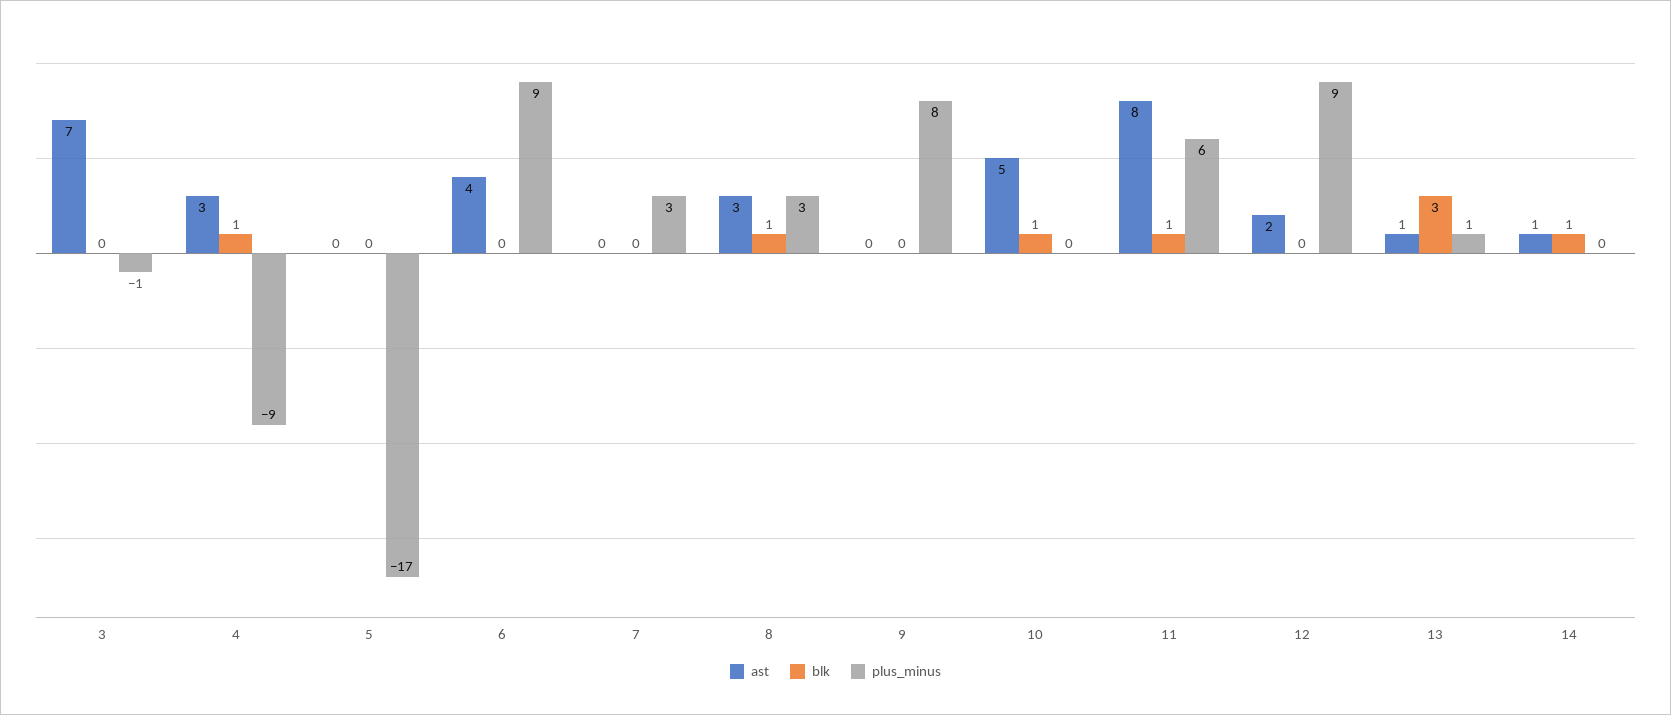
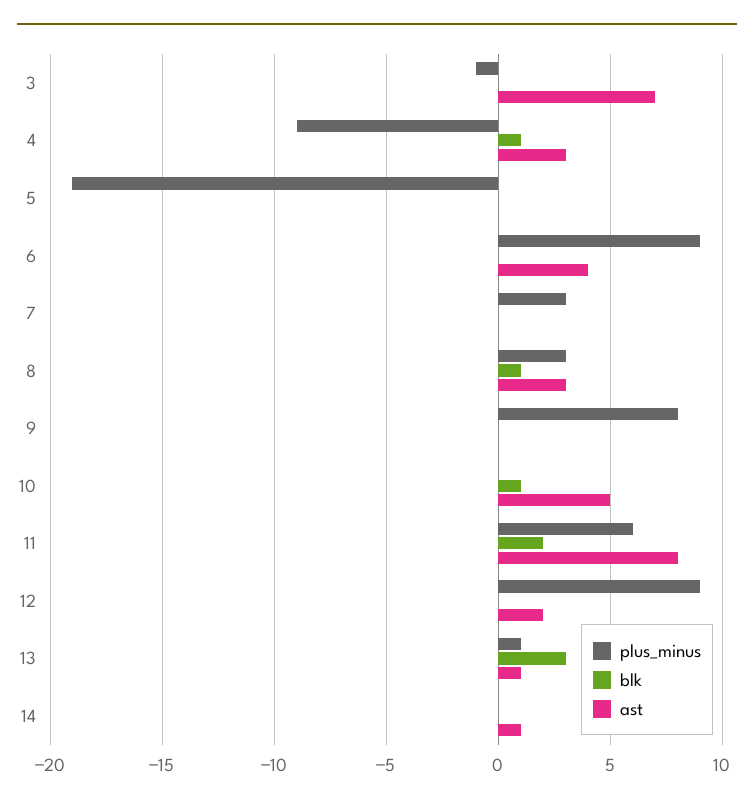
plus_minus, 5: -17 -> -19
blk, 11: 1 -> 2
blk, 14: 1 -> 0

